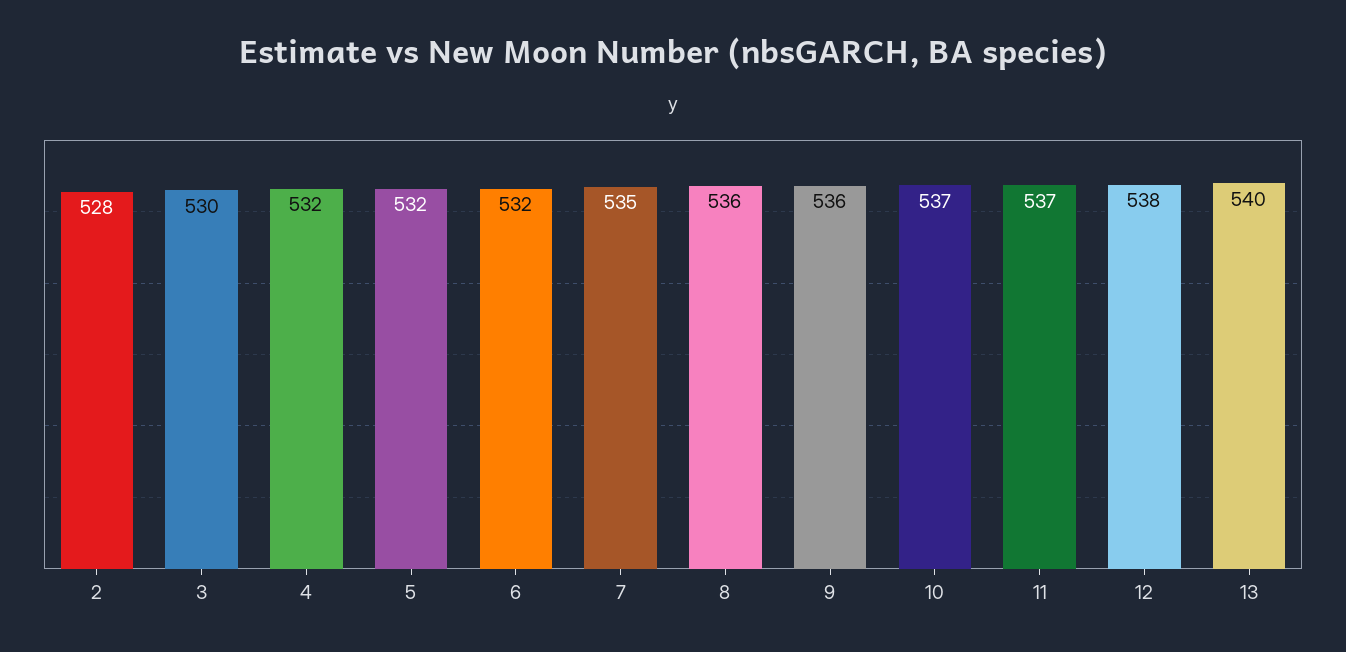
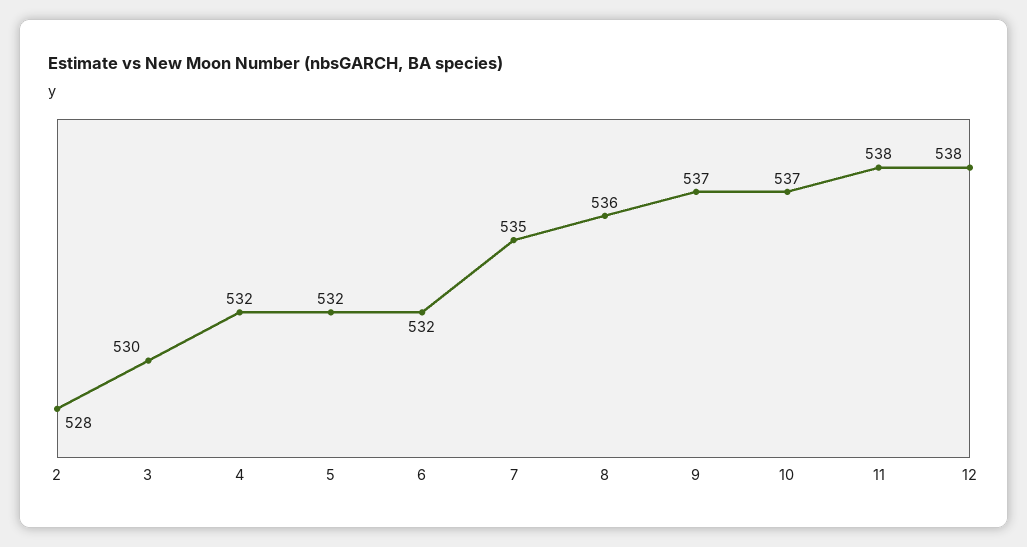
9: 536 -> 537
11: 537 -> 538
13: 540 -> none

